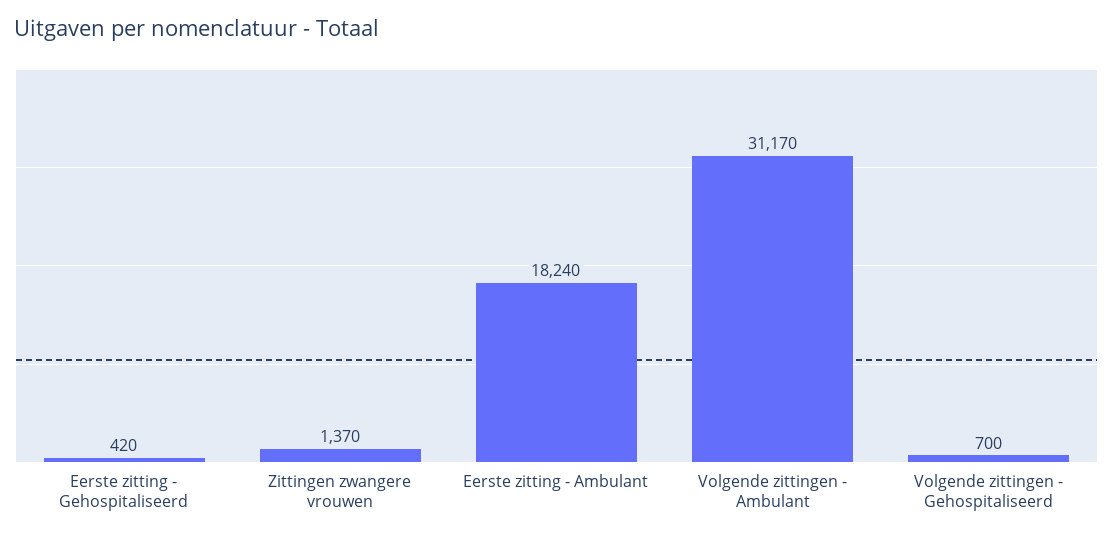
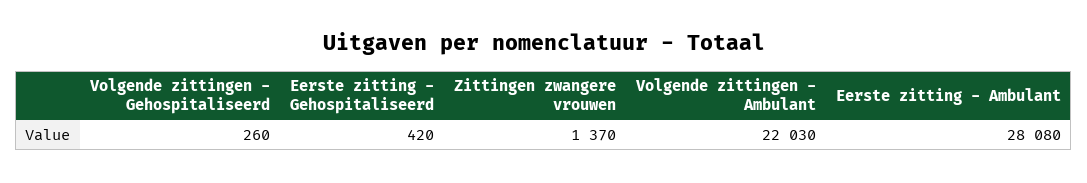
Eerste zitting - Ambulant: 18240 -> 28080
Volgende zittingen - Ambulant: 31170 -> 22030
Volgende zittingen - Gehospitaliseerd: 700 -> 260

